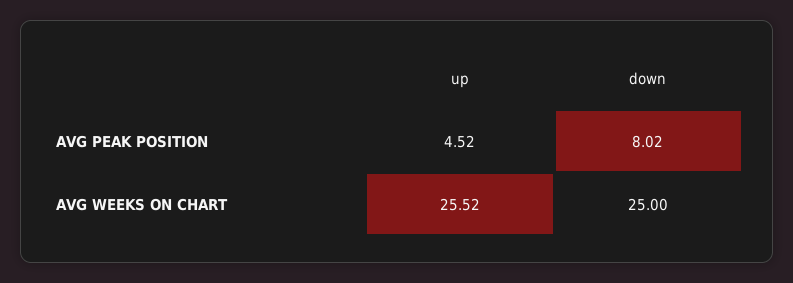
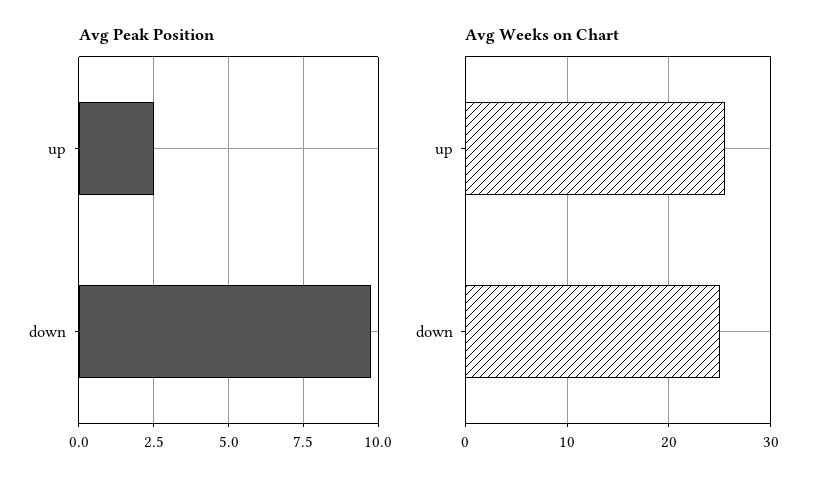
AVG PEAK POSITION, up: 4.52 -> 2.5
AVG PEAK POSITION, down: 8.02 -> 9.75

